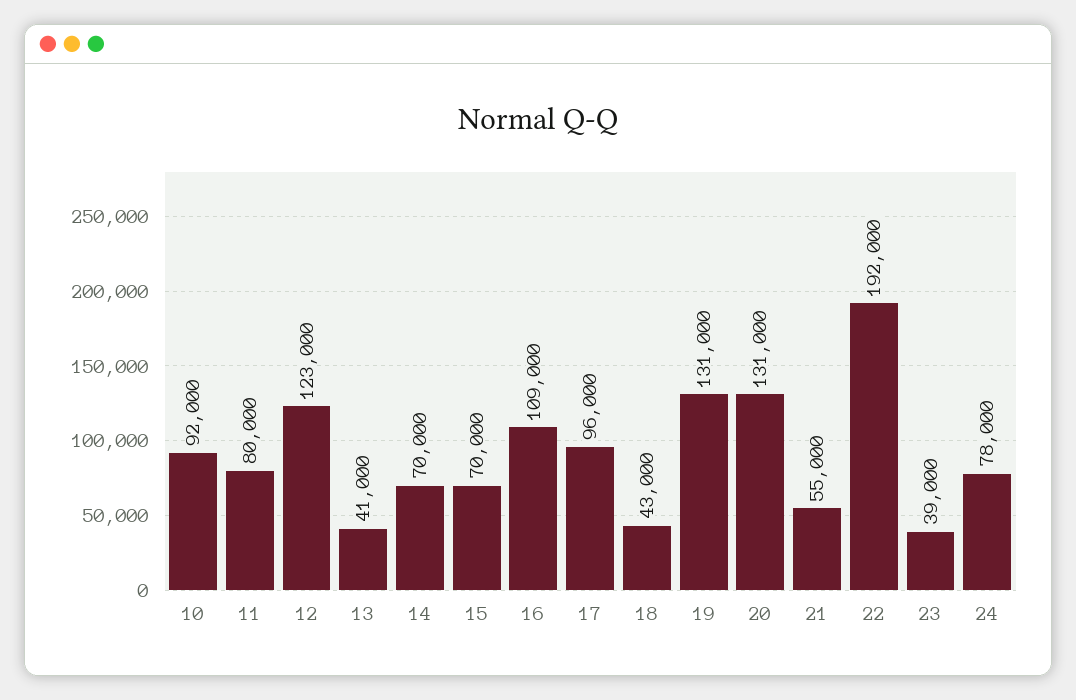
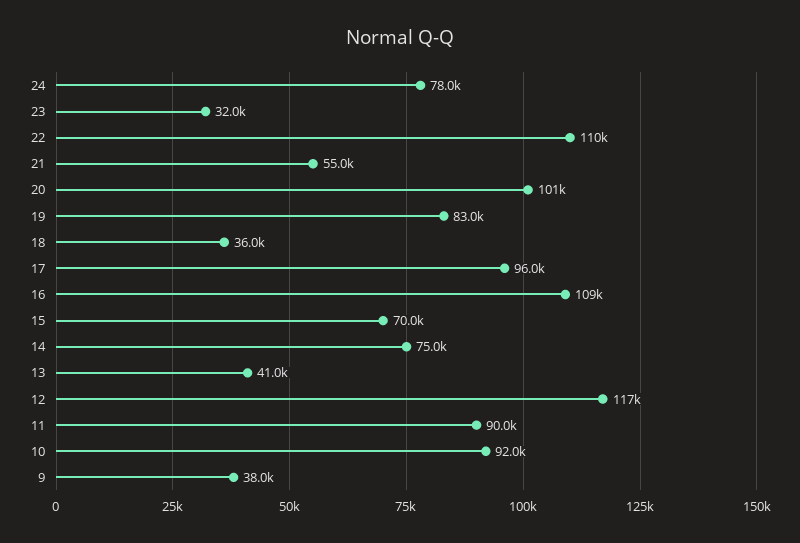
11: 80000 -> 90000
12: 123000 -> 117000
14: 70000 -> 75000
18: 43000 -> 36000
19: 131000 -> 83000
20: 131000 -> 101000
22: 192000 -> 110000
23: 39000 -> 32000
9: none -> 38000

